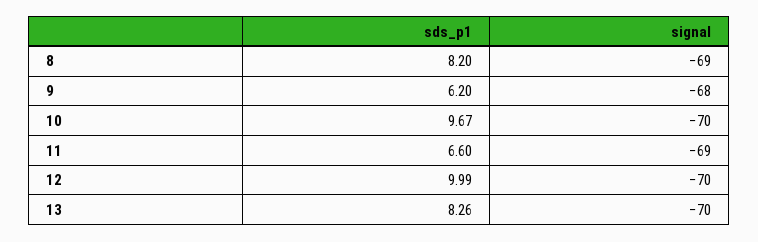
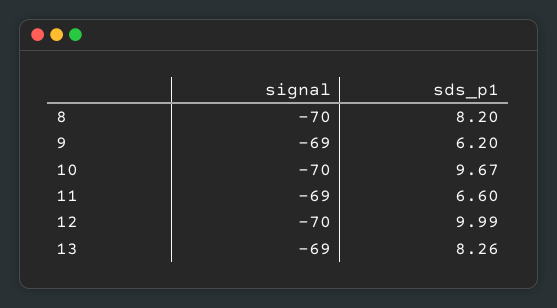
signal, 8: -69 -> -70
signal, 9: -68 -> -69
signal, 13: -70 -> -69

